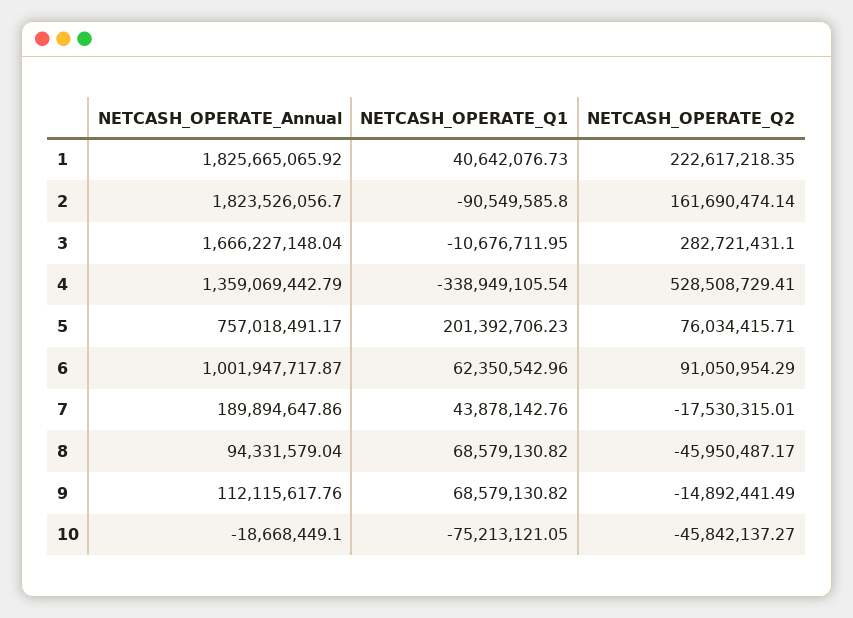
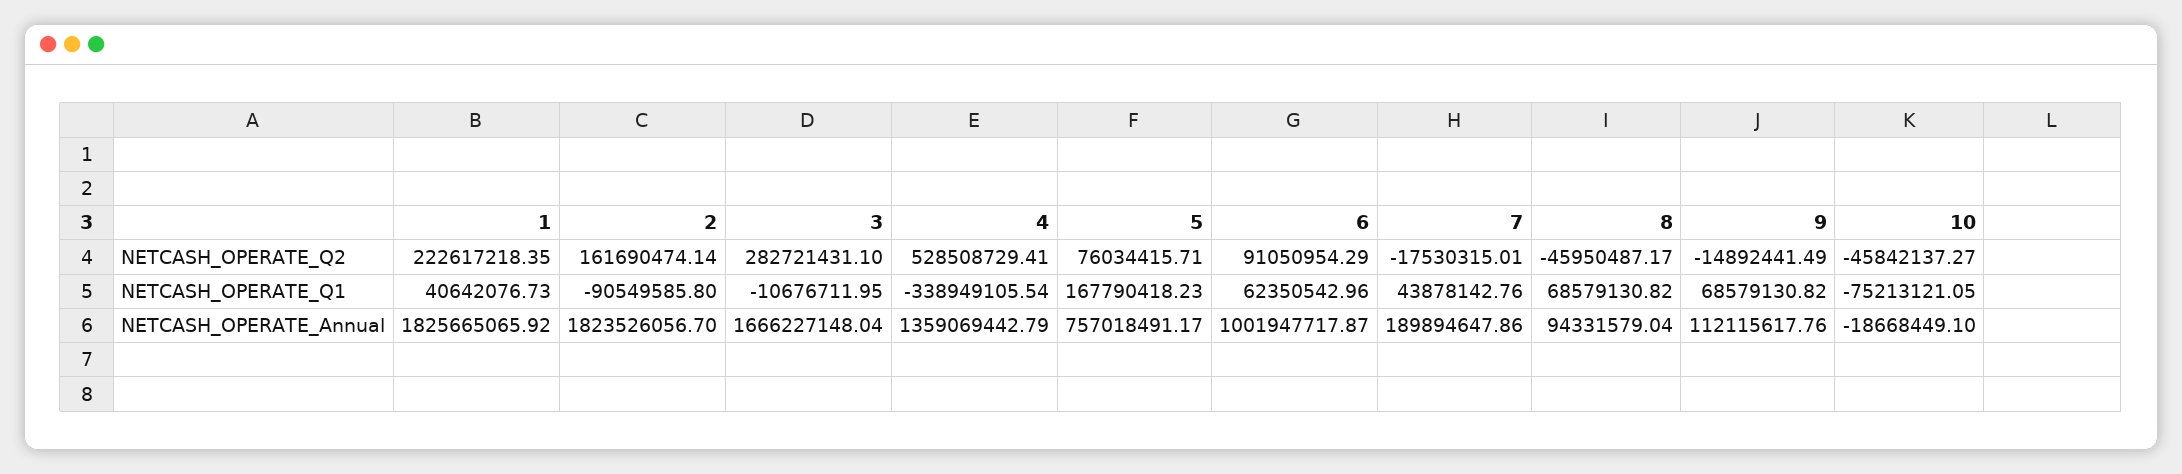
NETCASH_OPERATE_Q1, 5: 201392706.23 -> 167790418.23

